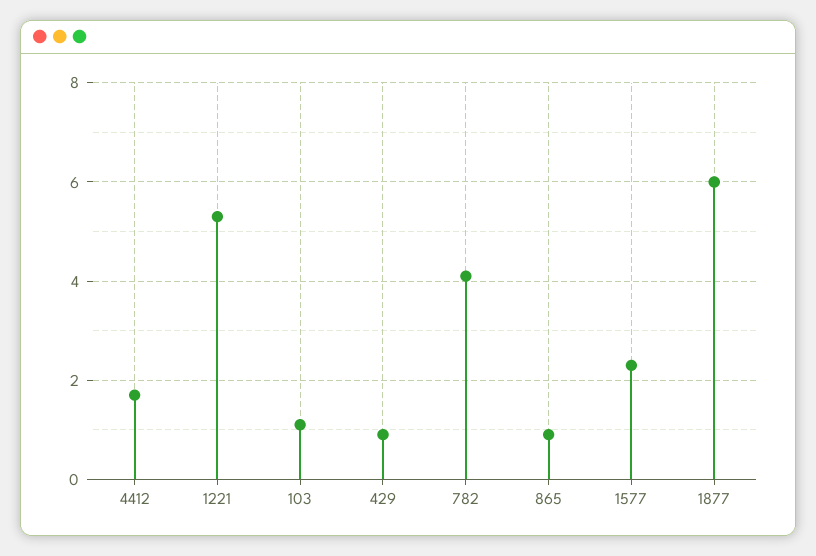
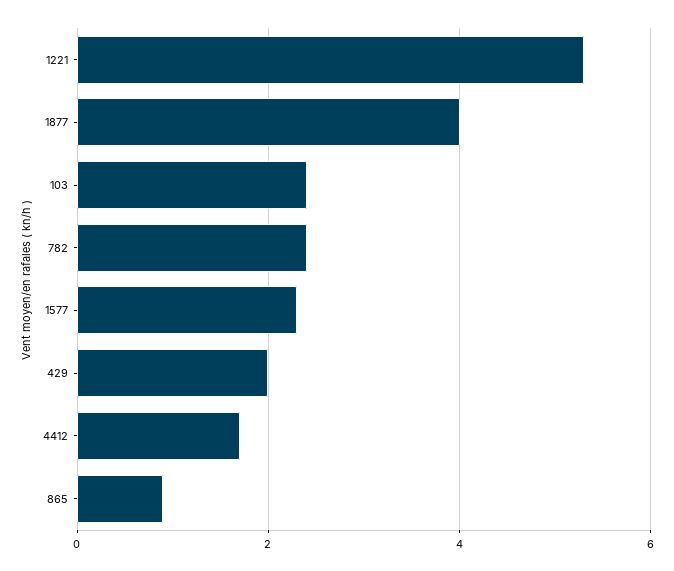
103: 1 -> 2.5
429: 1 -> 2
782: 4 -> 2.5
1877: 6 -> 4

